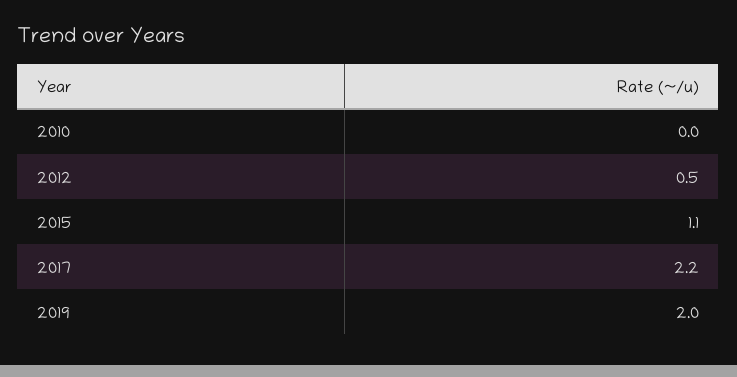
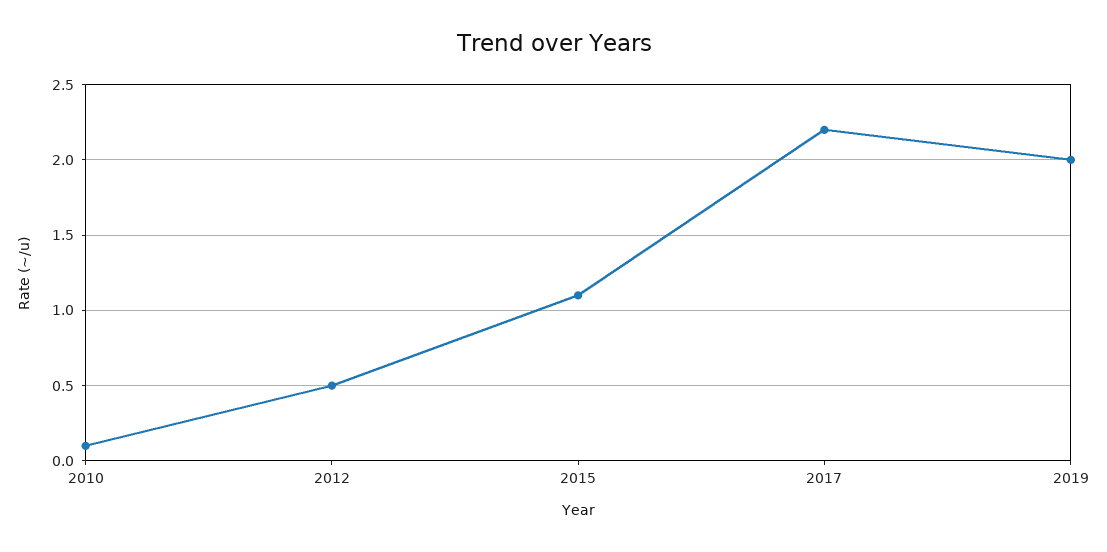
2010: 0 -> 0.1

